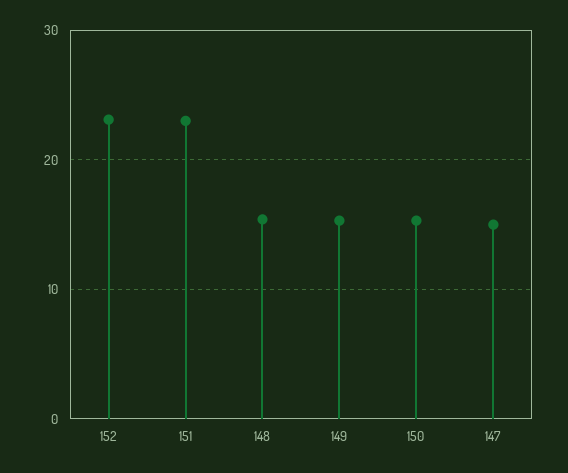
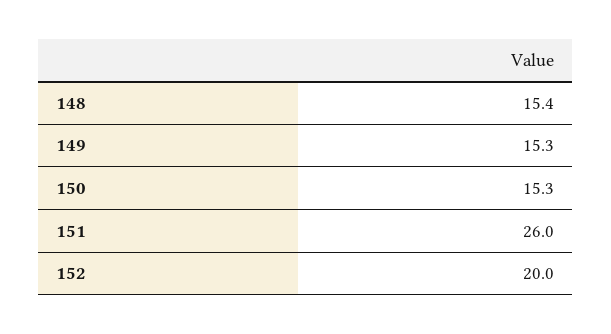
152: 23 -> 20
151: 23 -> 26
147: 15 -> none

